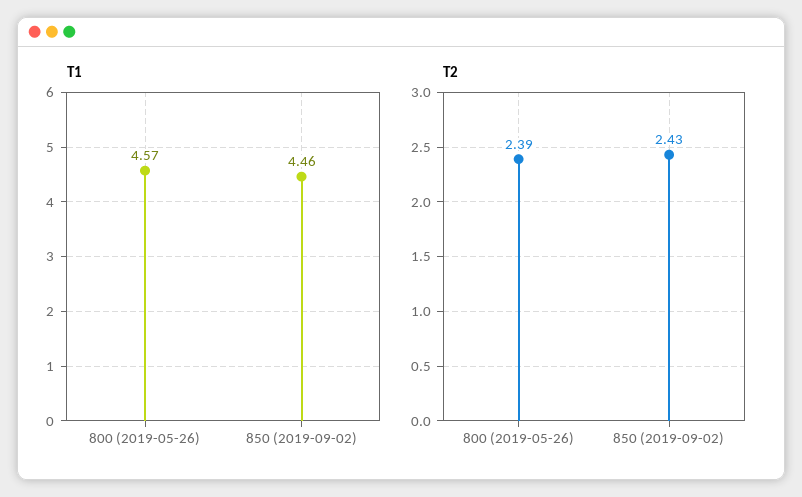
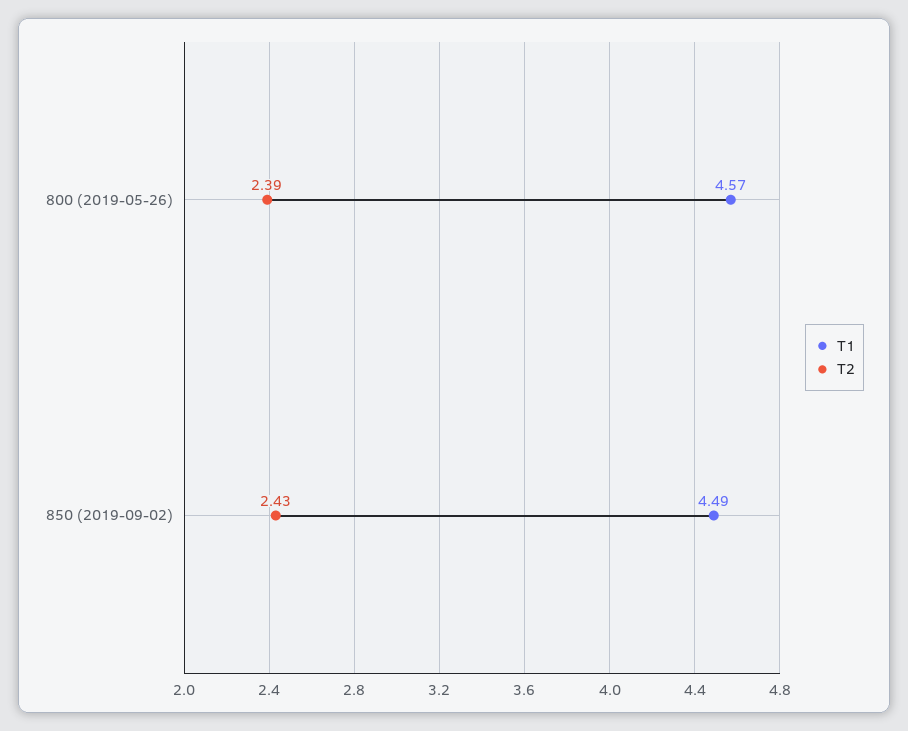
T1, 850 (2019-09-02): 4.46 -> 4.49

